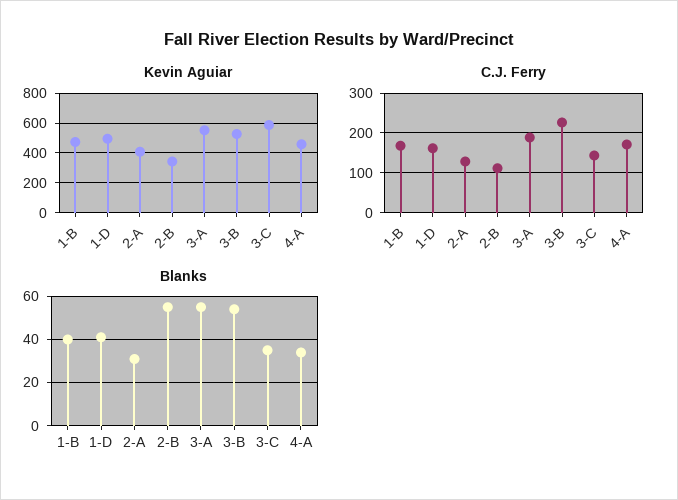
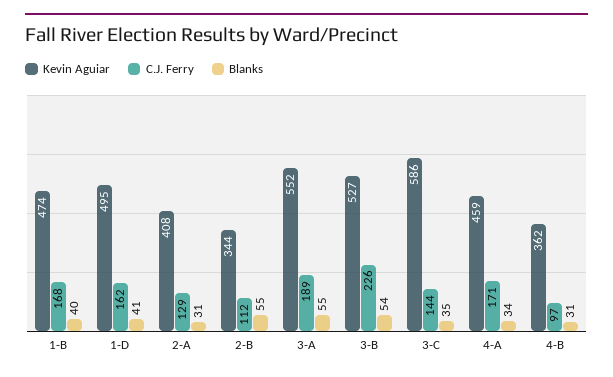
Kevin Aguiar, 4-B: none -> 362
C.J. Ferry, 4-B: none -> 97
Blanks, 4-B: none -> 31

